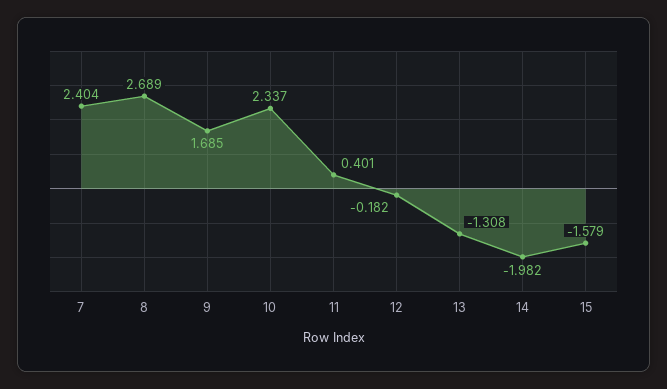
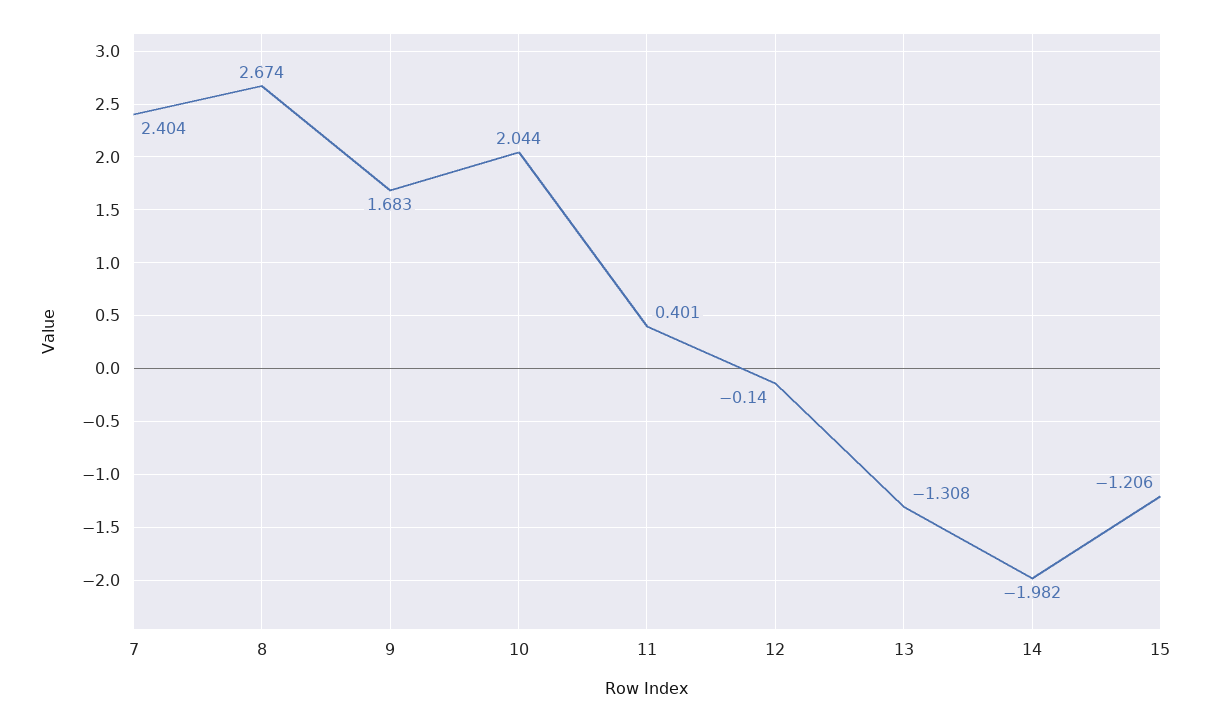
8: 2.689 -> 2.674
9: 1.685 -> 1.683
10: 2.337 -> 2.044
12: -0.182 -> -0.14
15: -1.579 -> -1.206

